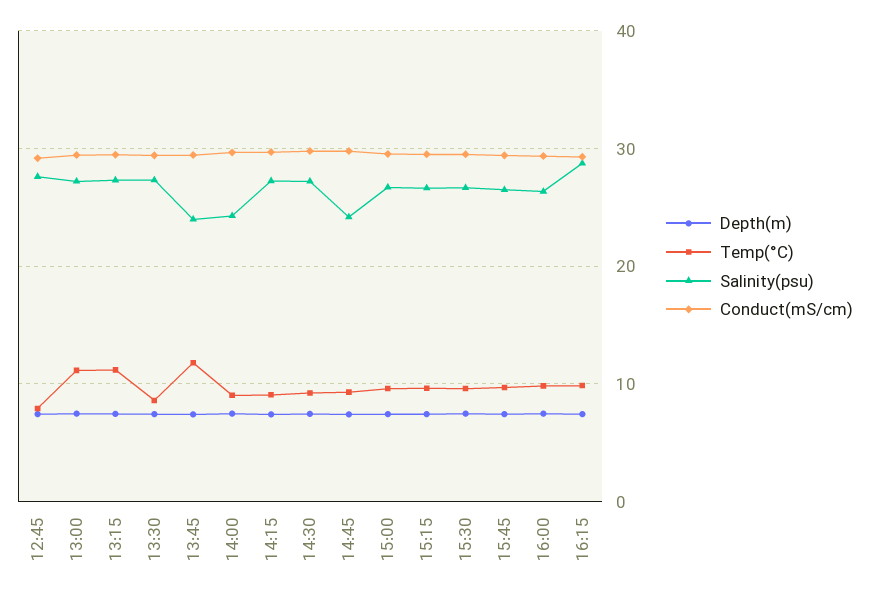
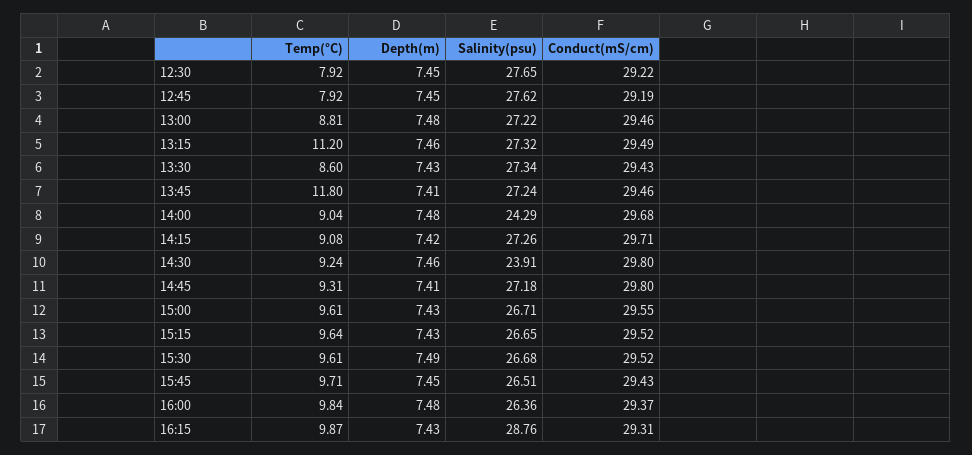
Temp(°C), 13:00: 11 -> 8.81
Salinity(psu), 13:45: 24 -> 27.24
Salinity(psu), 14:30: 27 -> 23.91
Salinity(psu), 14:45: 24 -> 27.18
Temp(°C), 12:30: none -> 7.92
Depth(m), 12:30: none -> 7.45
Salinity(psu), 12:30: none -> 27.65
Conduct(mS/cm), 12:30: none -> 29.22

